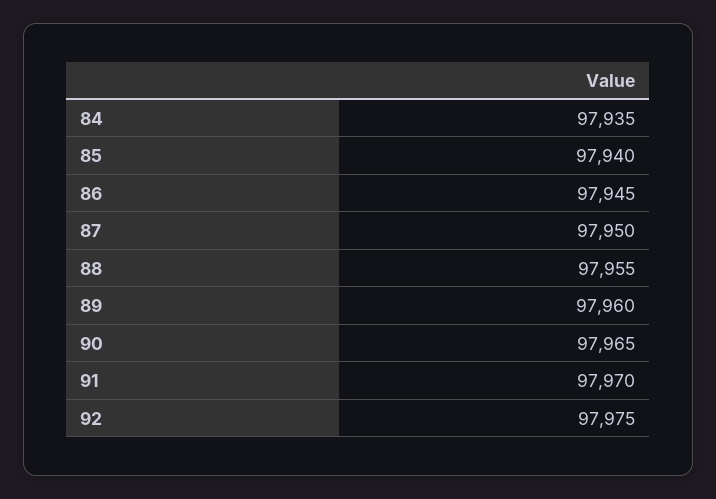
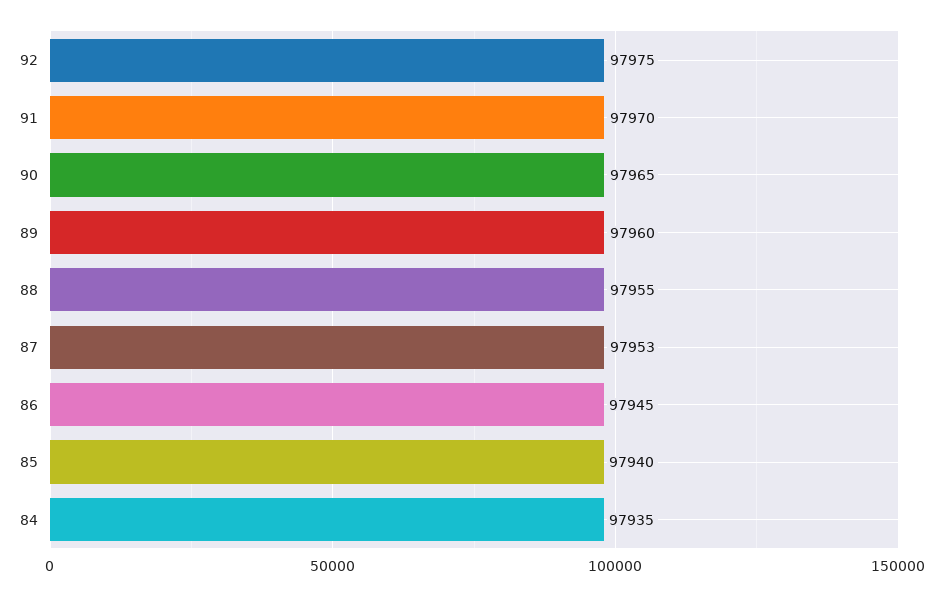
87: 97950 -> 97953

